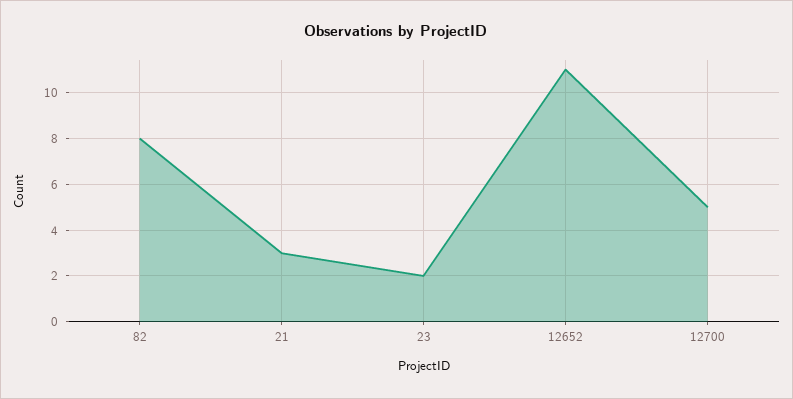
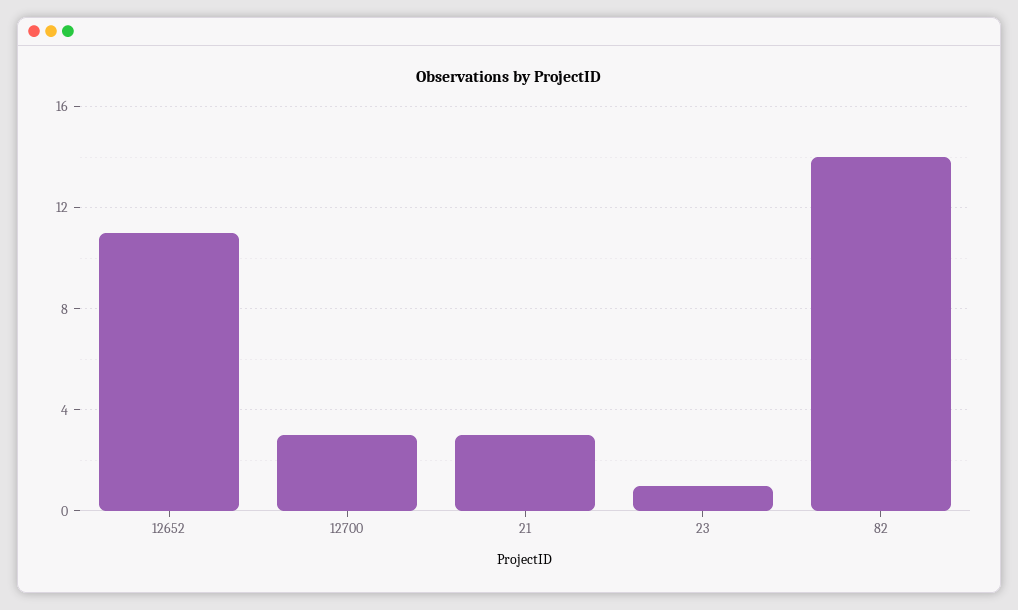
82: 8 -> 14
23: 2 -> 1
12700: 5 -> 3

